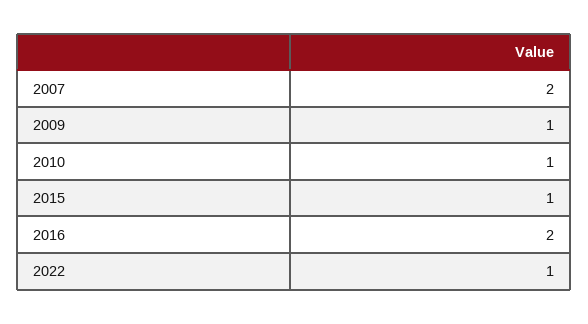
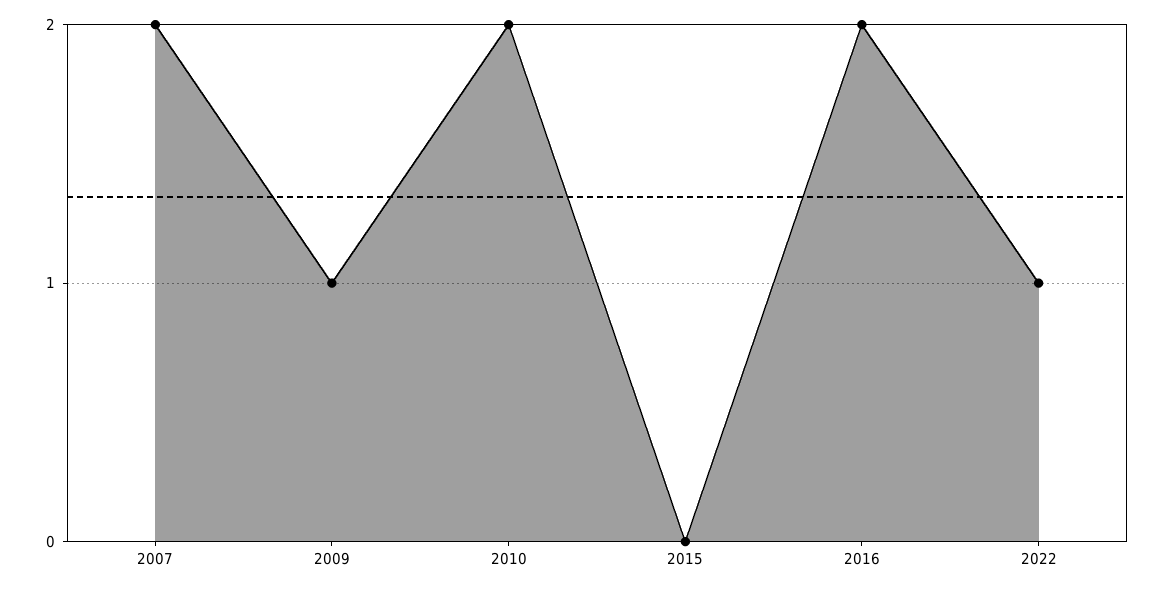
2010: 1 -> 2
2015: 1 -> 0

